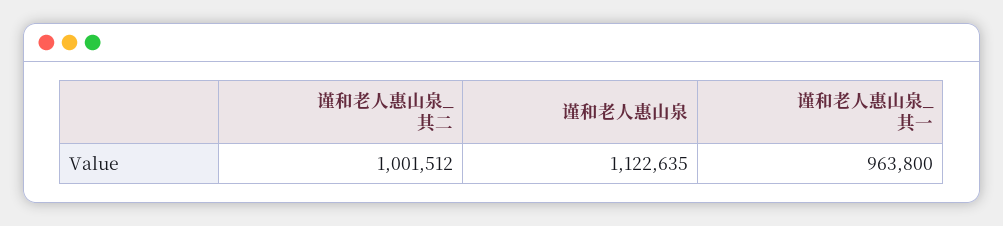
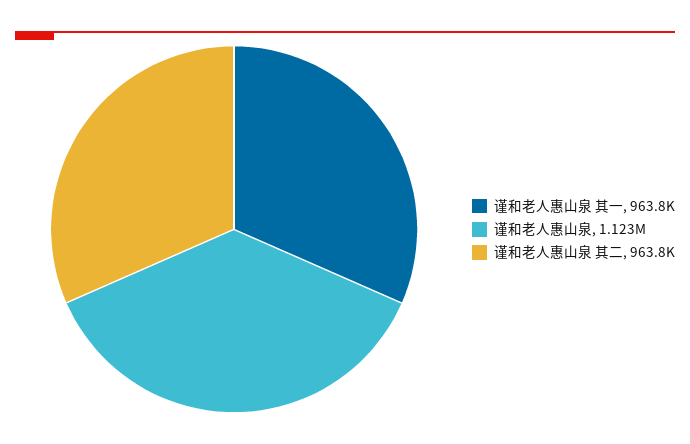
谨和老人惠山泉_其二: 1001512 -> 963800

